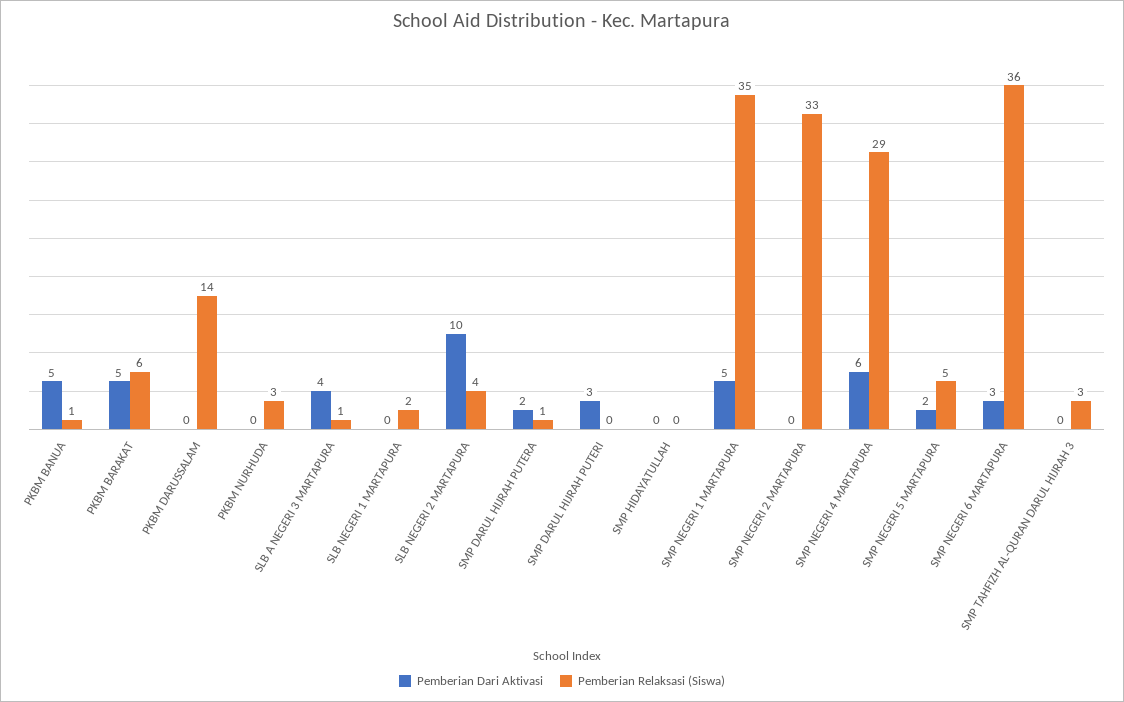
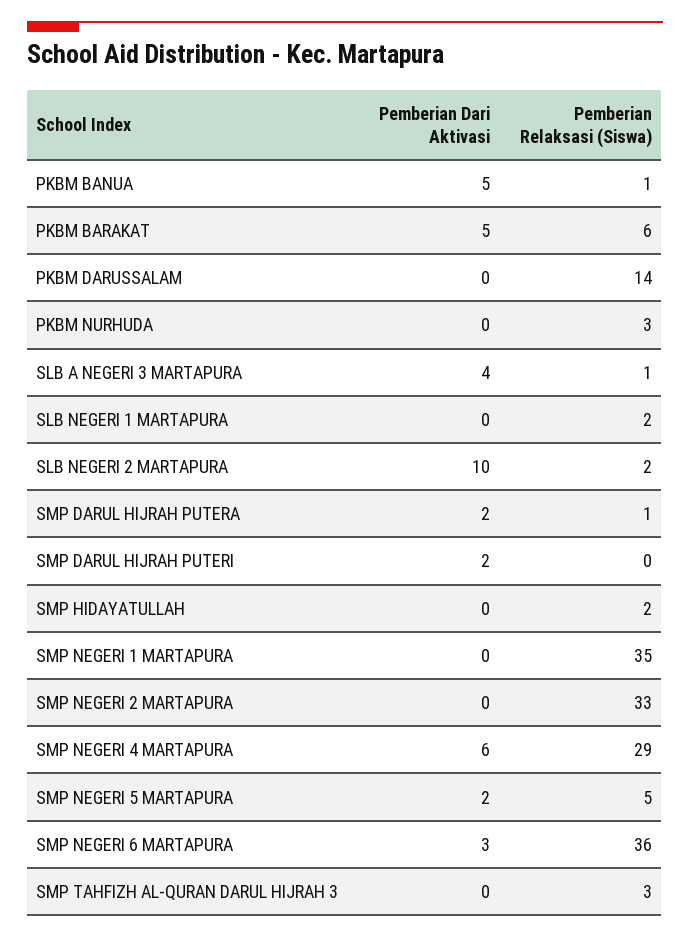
Pemberian Relaksasi (Siswa), SLB NEGERI 2 MARTAPURA: 4 -> 2
Pemberian Dari Aktivasi, SMP DARUL HIJRAH PUTERI: 3 -> 2
Pemberian Relaksasi (Siswa), SMP HIDAYATULLAH: 0 -> 2
Pemberian Dari Aktivasi, SMP NEGERI 1 MARTAPURA: 5 -> 0

